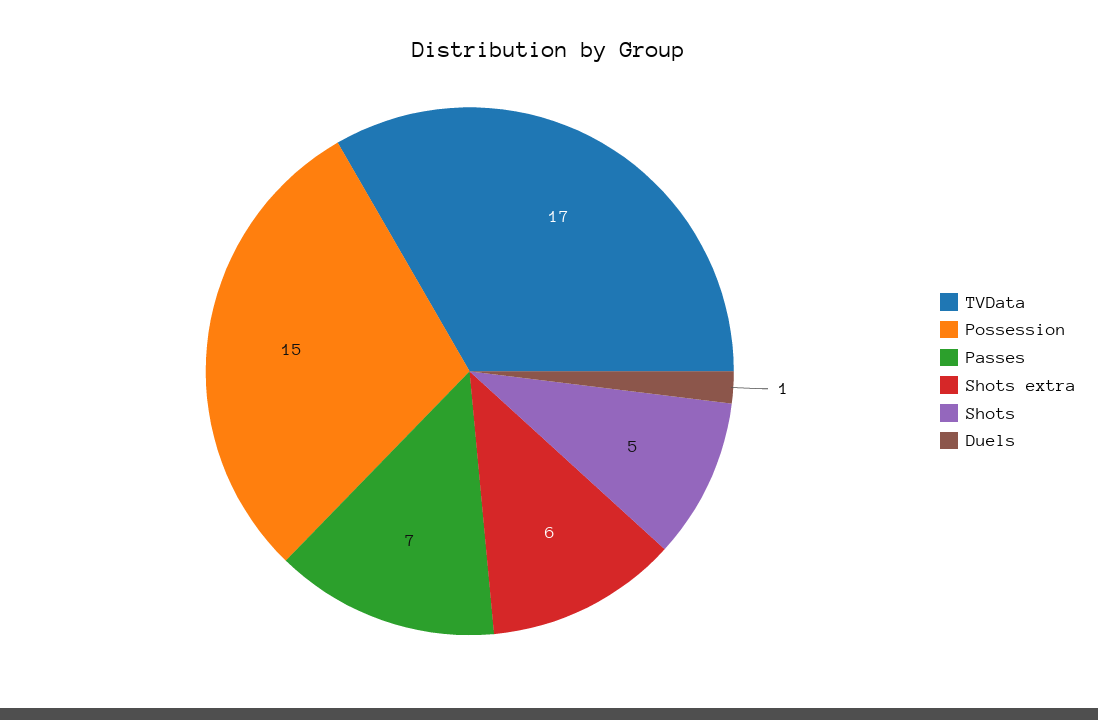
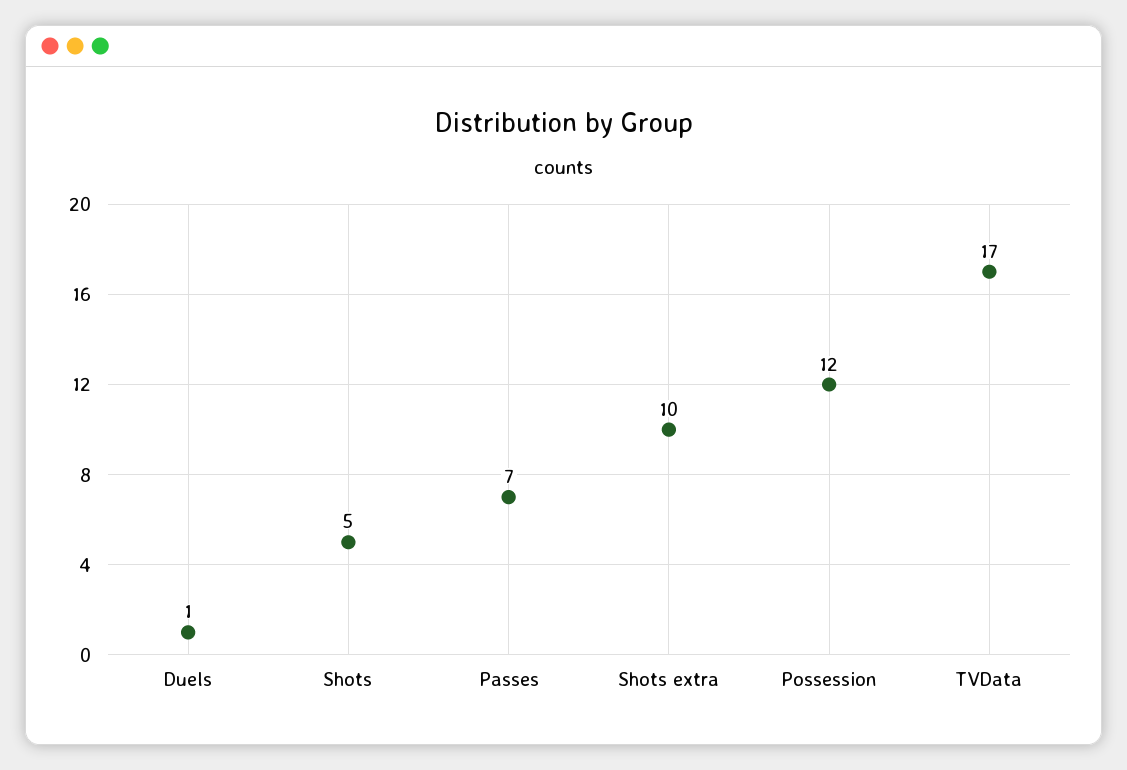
Possession: 15 -> 12
Shots extra: 6 -> 10

